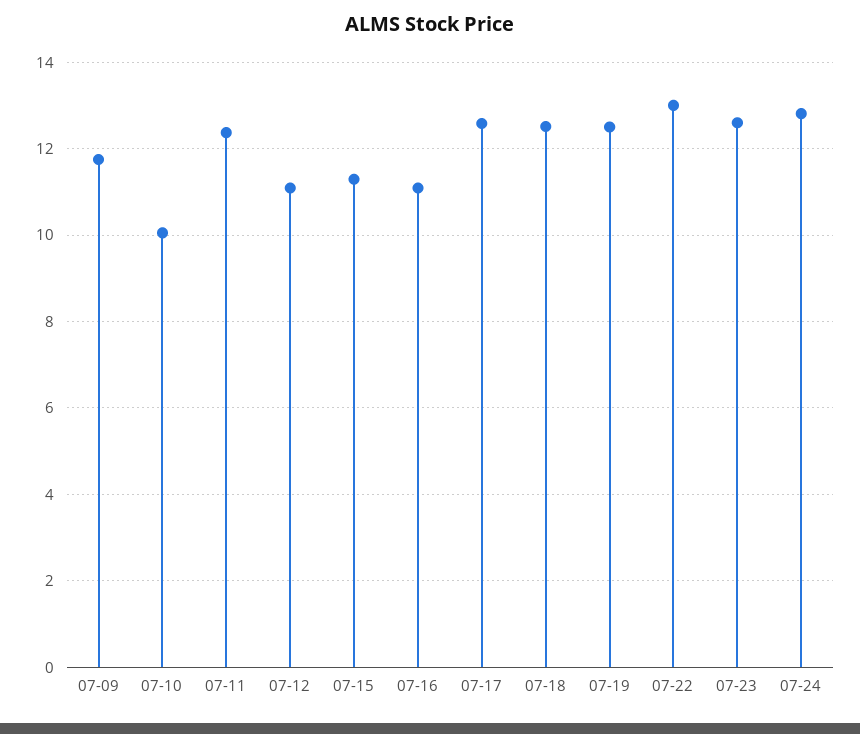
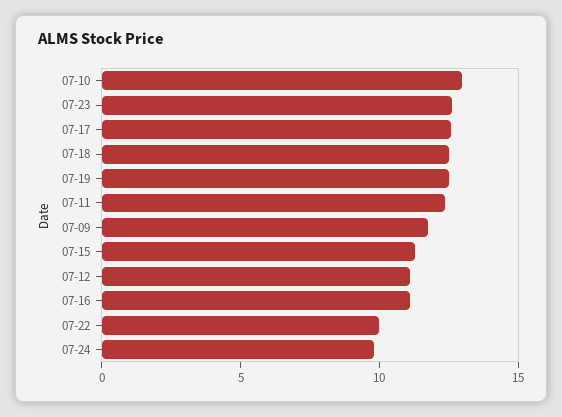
07-10: 10 -> 13
07-22: 13 -> 10
07-24: 12.8 -> 10

